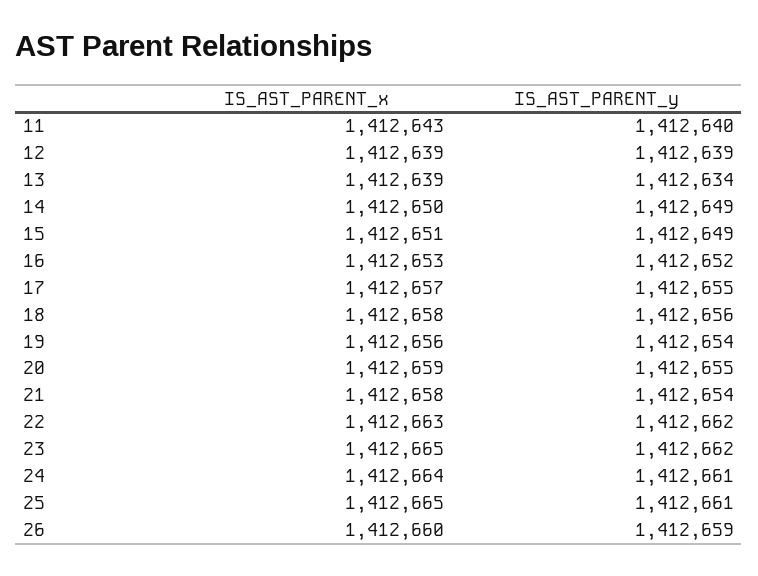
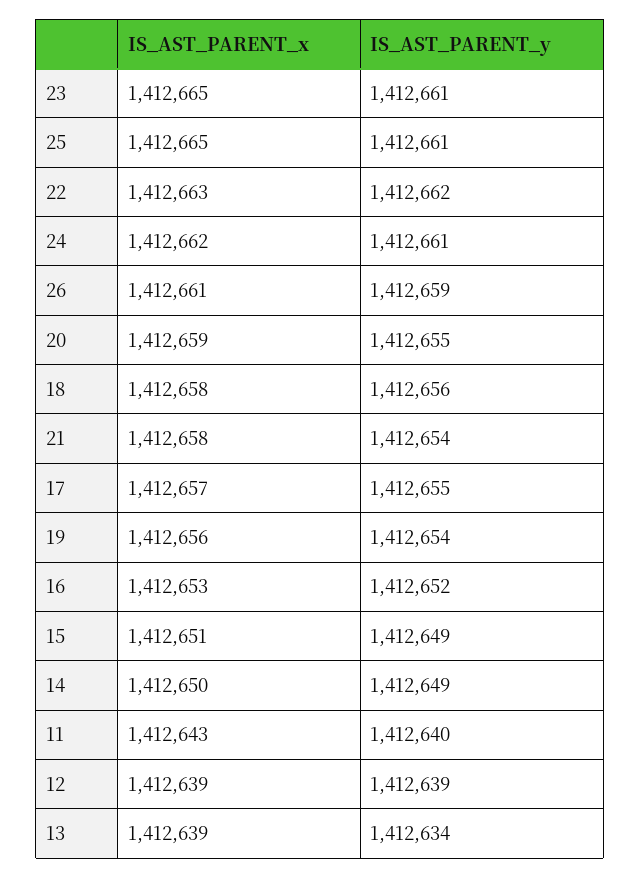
IS_AST_PARENT_y, 23: 1412662 -> 1412661
IS_AST_PARENT_x, 24: 1412664 -> 1412662
IS_AST_PARENT_x, 26: 1412660 -> 1412661

